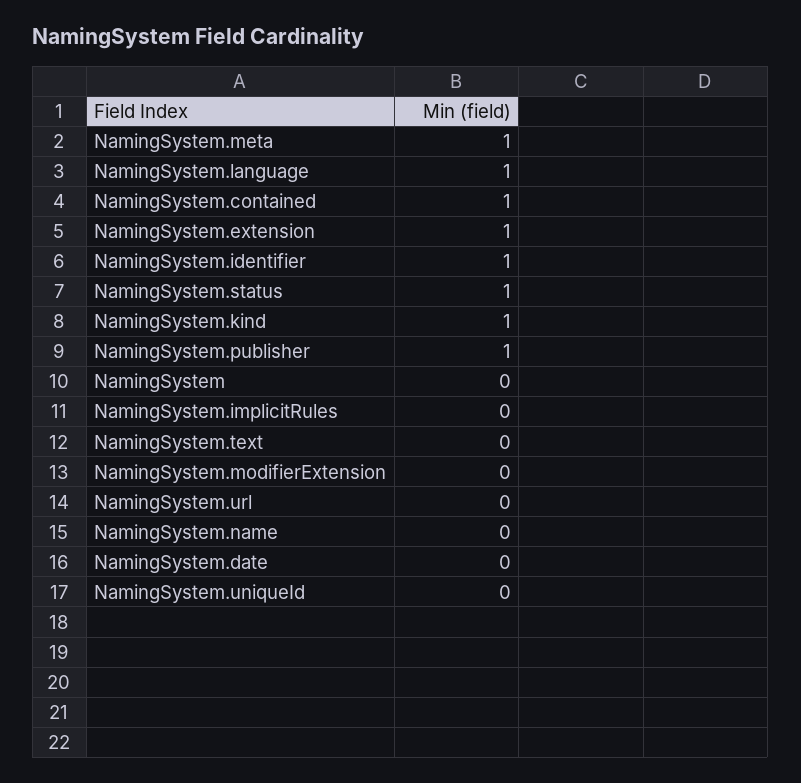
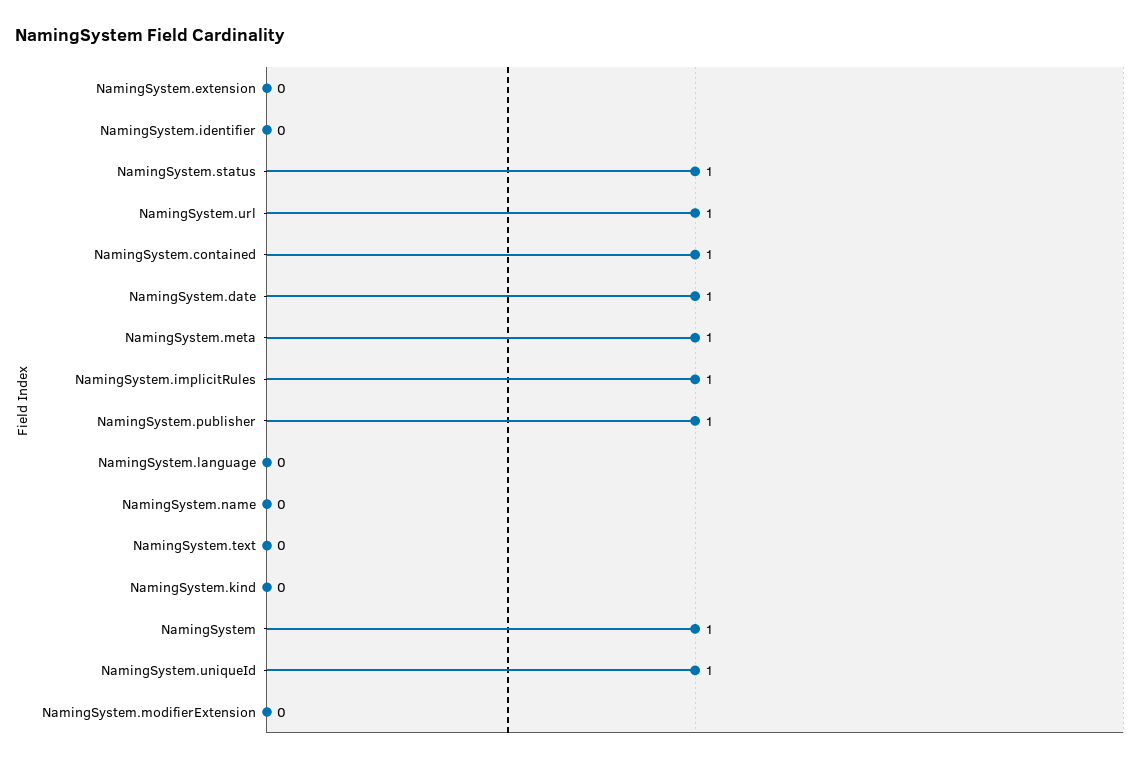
NamingSystem.language: 1 -> 0
NamingSystem.extension: 1 -> 0
NamingSystem.identifier: 1 -> 0
NamingSystem.kind: 1 -> 0
NamingSystem: 0 -> 1
NamingSystem.implicitRules: 0 -> 1
NamingSystem.url: 0 -> 1
NamingSystem.date: 0 -> 1
NamingSystem.uniqueId: 0 -> 1

